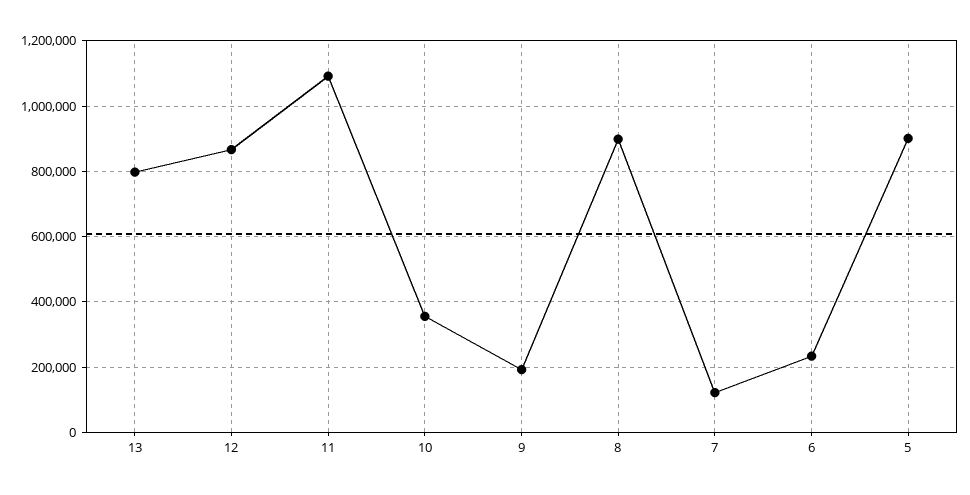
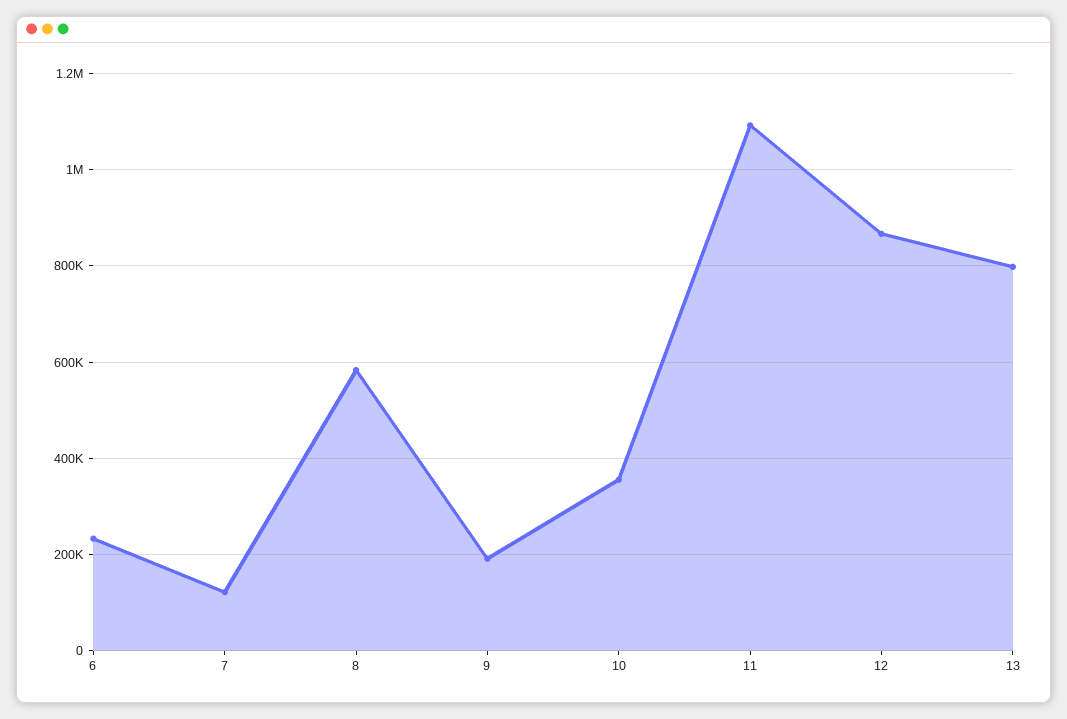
8: 900000 -> 580000
5: 900000 -> none

